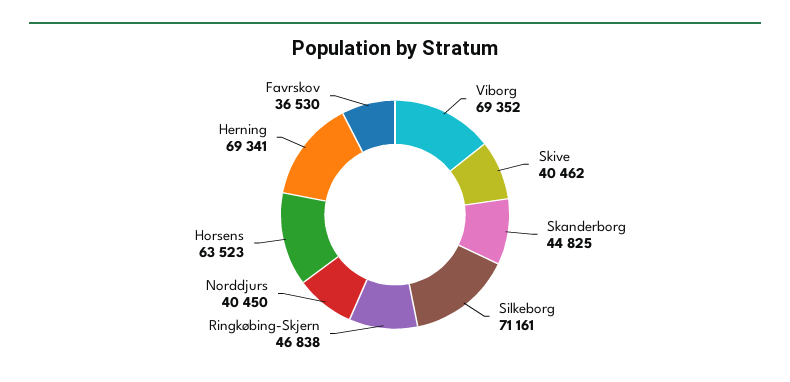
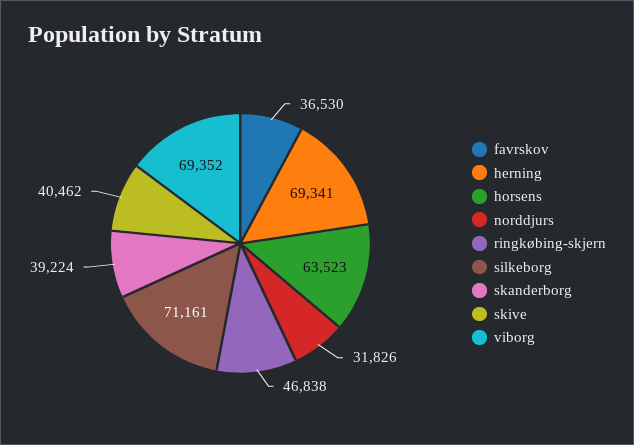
Skanderborg: 44825 -> 39224
Norddjurs: 40450 -> 31826

